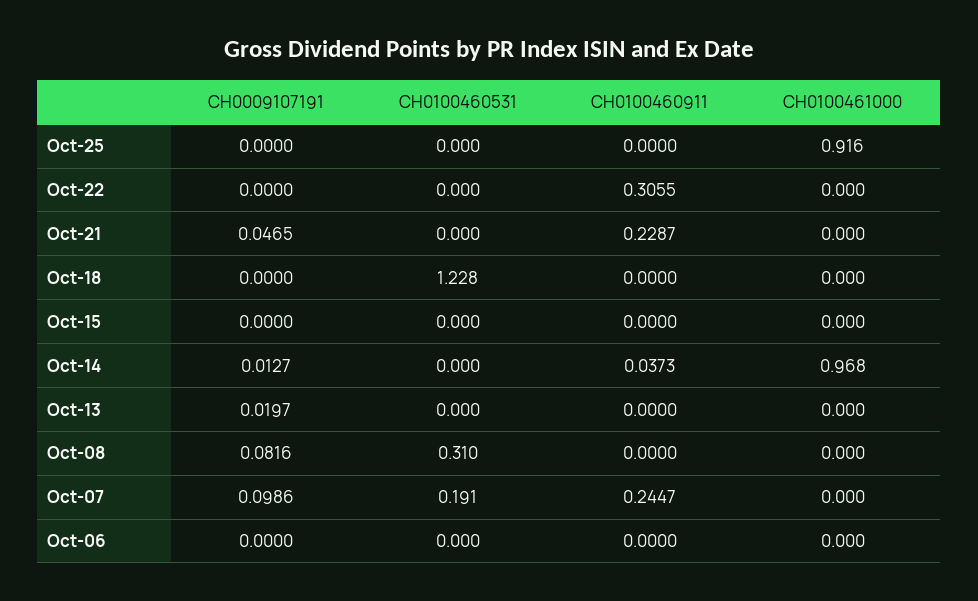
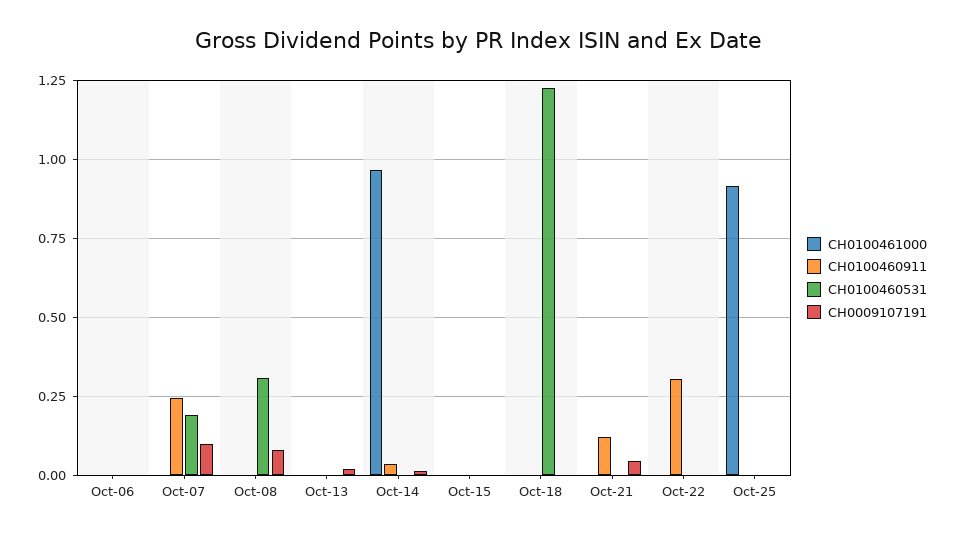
CH0100460911, Oct-21: 0.2287 -> 0.125

